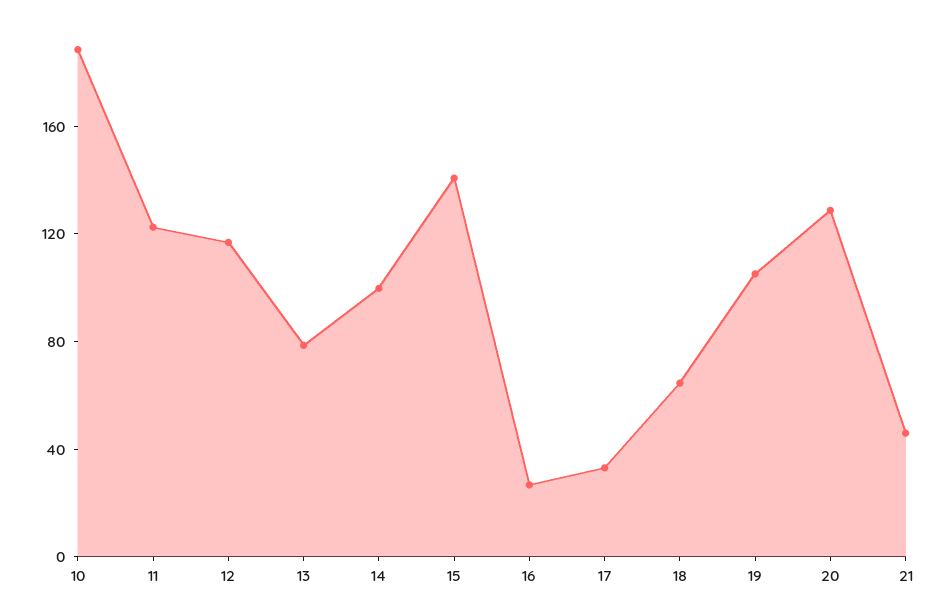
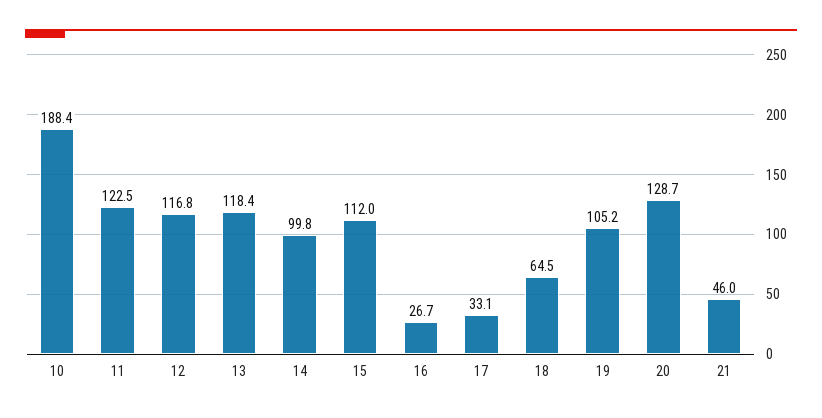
13: 80 -> 118.4
15: 140 -> 112

